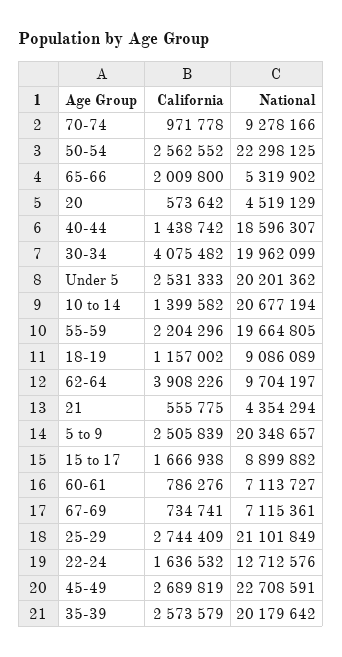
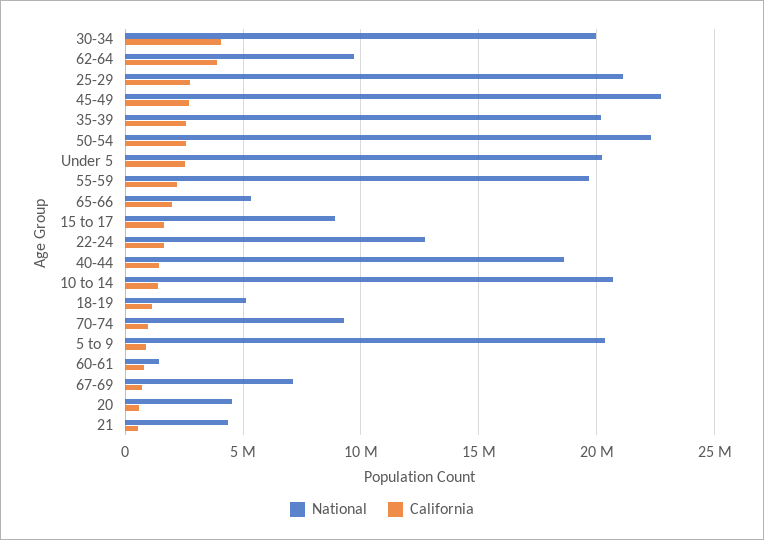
National, 18-19: 9086089 -> 5000000
California, 5 to 9: 2505839 -> 1000000
National, 60-61: 7113727 -> 1500000

